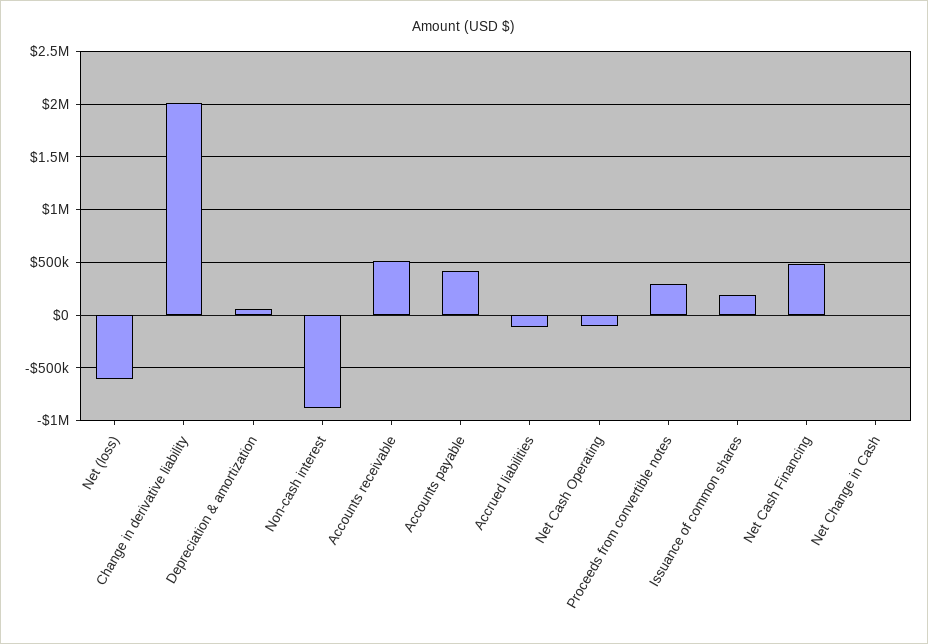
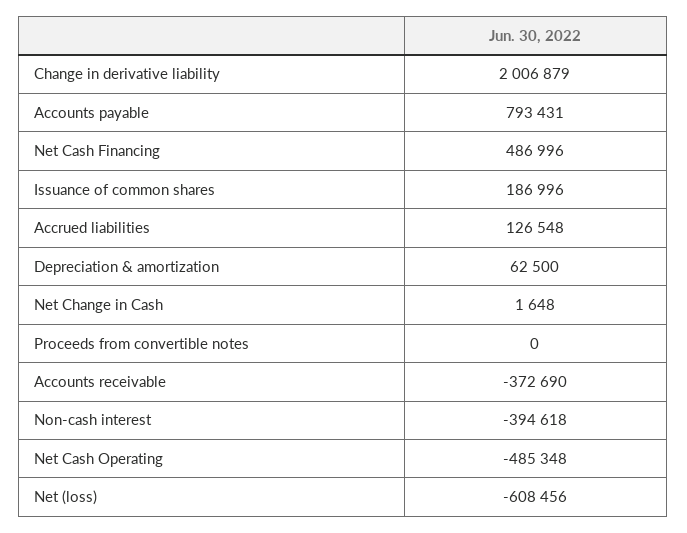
Non-cash interest: -900000 -> -394618
Accounts receivable: 500000 -> -372690
Accounts payable: 400000 -> 793431
Accrued liabilities: -100000 -> 126548
Net Cash Operating: -100000 -> -485348
Proceeds from convertible notes: 300000 -> 0

